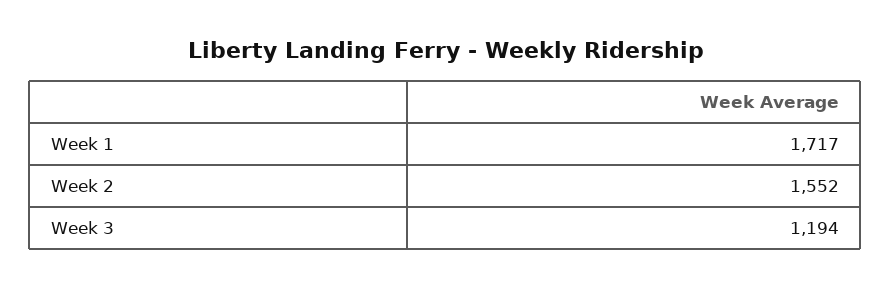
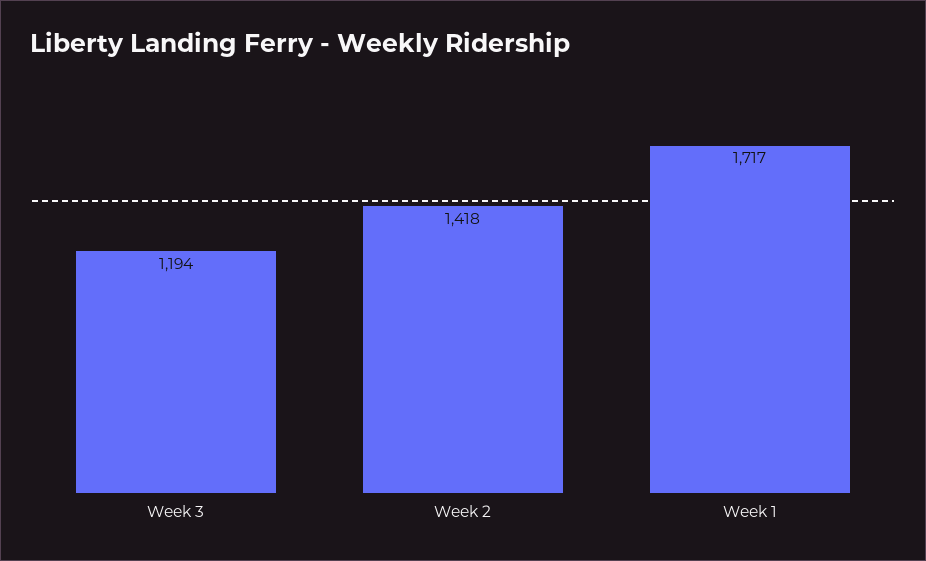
Week 2: 1552 -> 1418

